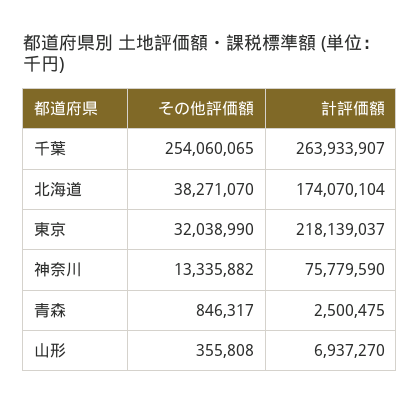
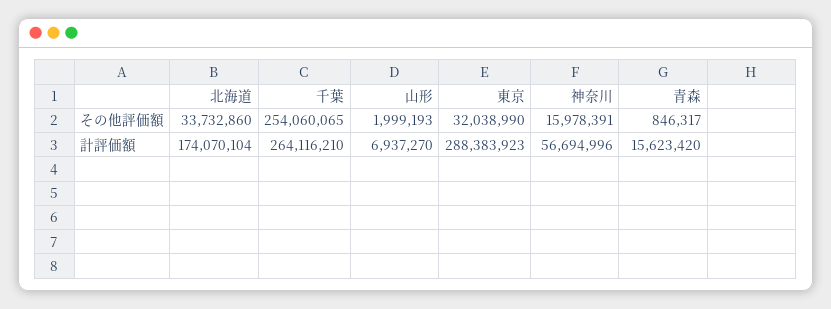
計評価額, 千葉: 263933907 -> 264116210
その他評価額, 北海道: 38271070 -> 33732860
計評価額, 東京: 218139037 -> 288383923
その他評価額, 神奈川: 13335882 -> 15978391
計評価額, 神奈川: 75779590 -> 56694996
計評価額, 青森: 2500475 -> 15623420
その他評価額, 山形: 355808 -> 1999193

